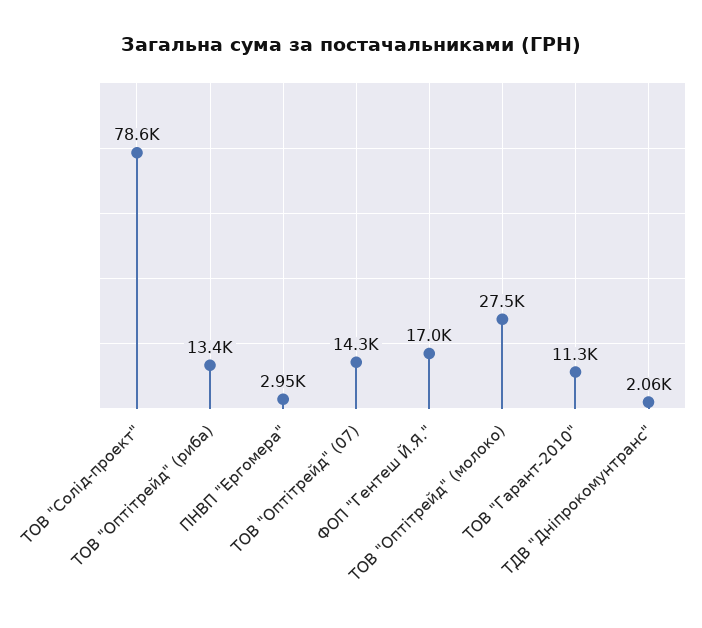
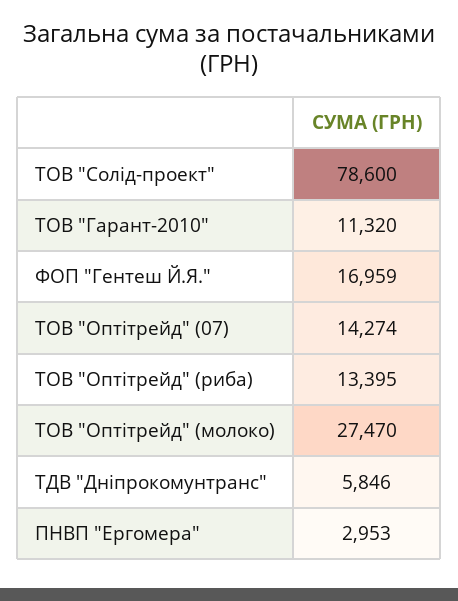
ТДВ "Дніпрокомунтранс": 2060 -> 5846

